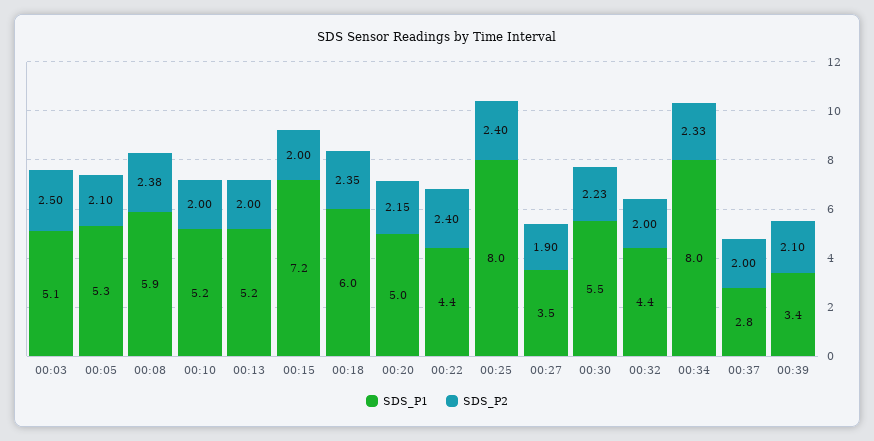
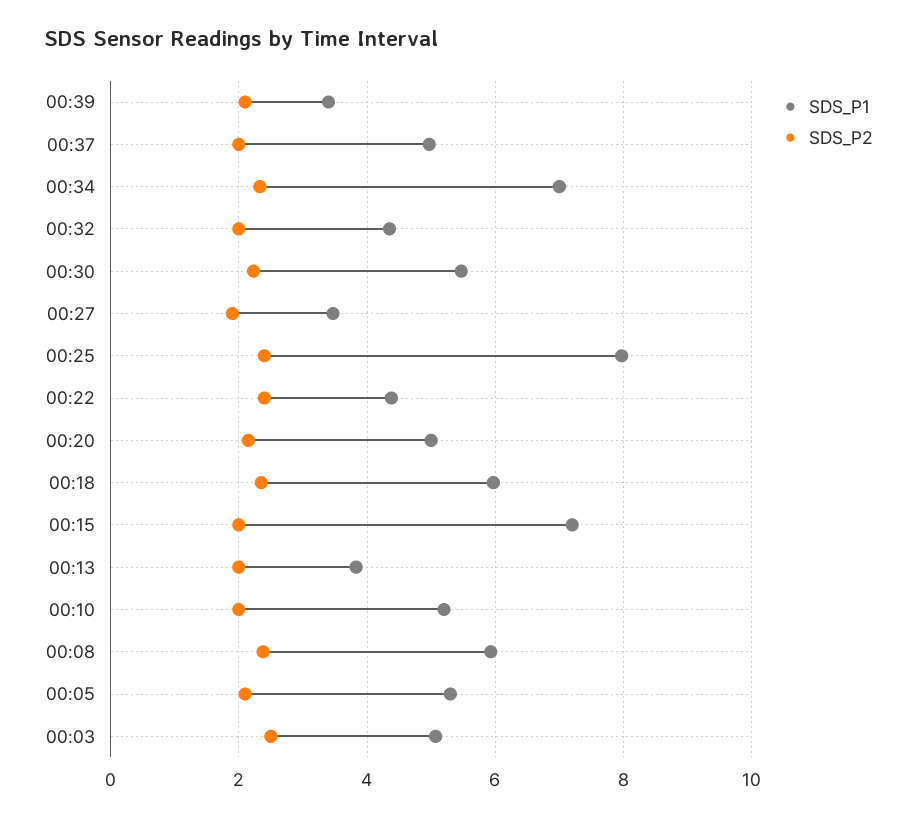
SDS_P1, 00:13: 5.2 -> 3.8
SDS_P1, 00:34: 8 -> 7
SDS_P1, 00:37: 2.8 -> 5

